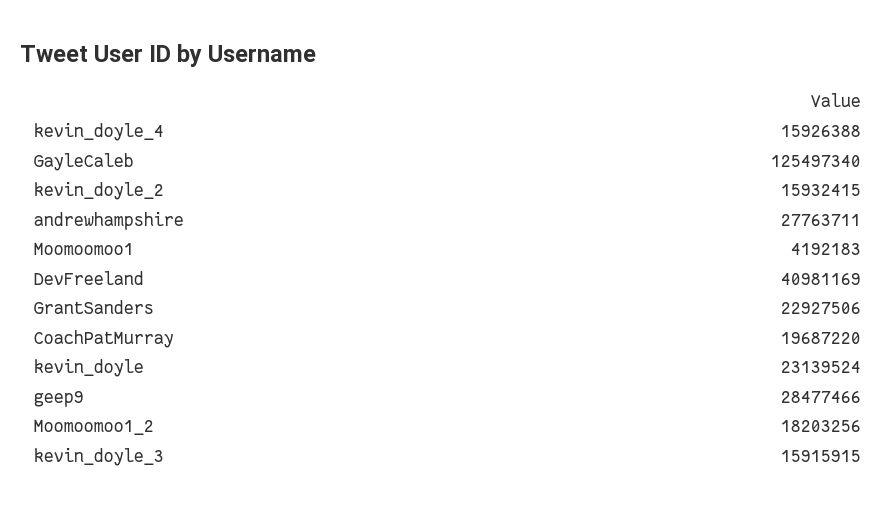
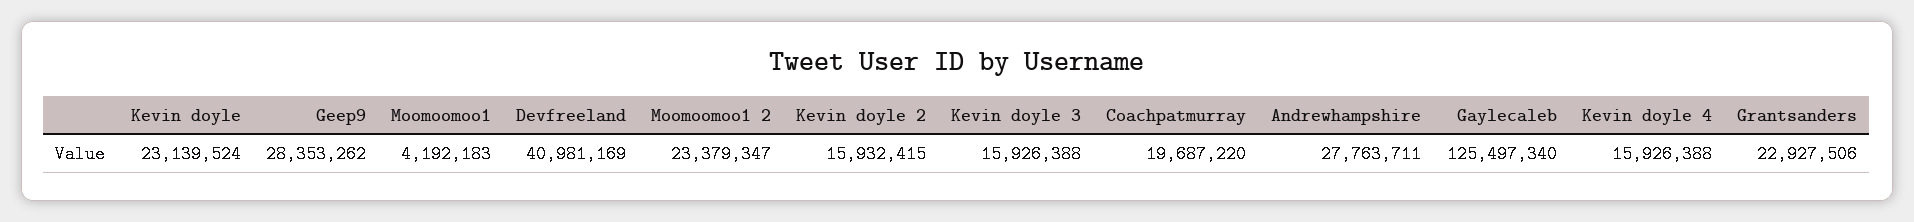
geep9: 28477466 -> 28353262
Moomoomoo1_2: 18203256 -> 23379347
kevin_doyle_3: 15915915 -> 15926388

